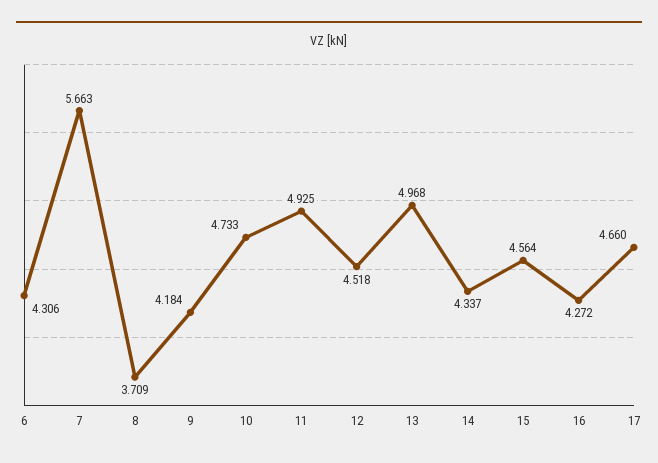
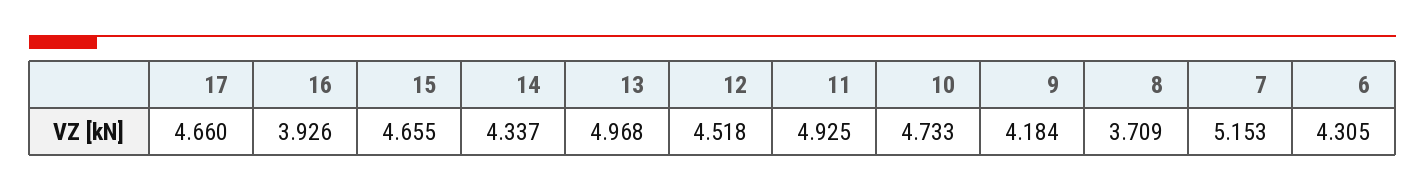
6: 4.306 -> 4.305
7: 5.663 -> 5.153
15: 4.564 -> 4.655
16: 4.272 -> 3.926

